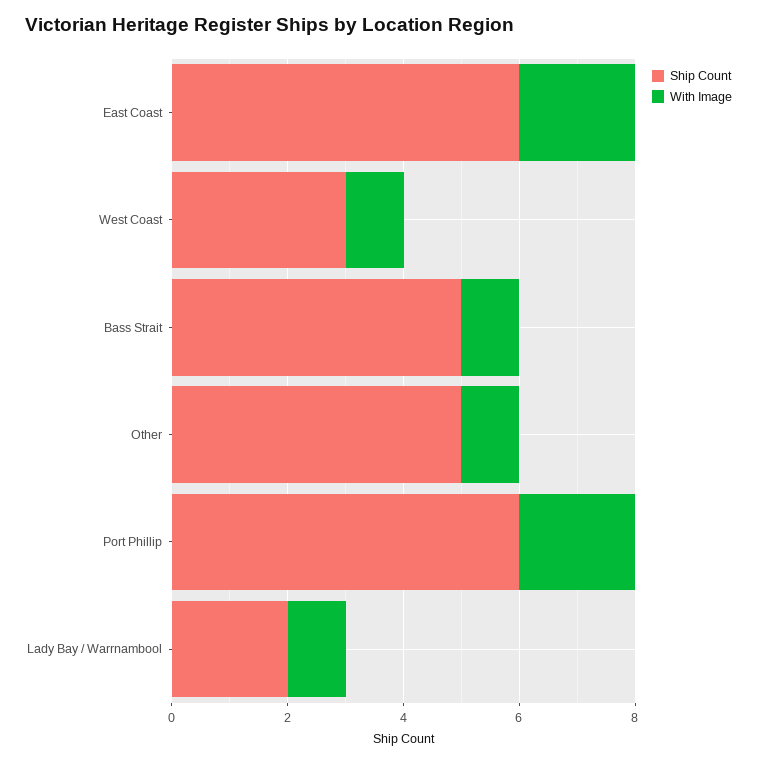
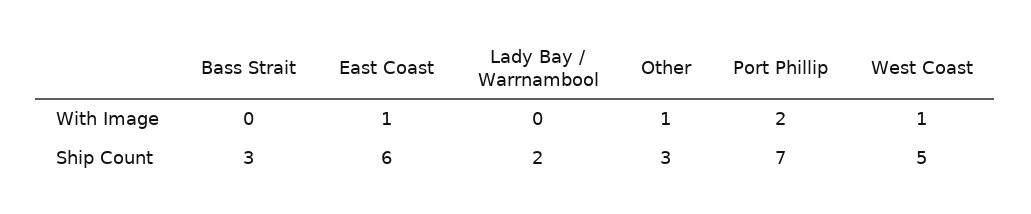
With Image, East Coast: 2 -> 1
Ship Count, West Coast: 3 -> 5
Ship Count, Bass Strait: 5 -> 3
With Image, Bass Strait: 1 -> 0
Ship Count, Other: 5 -> 3
Ship Count, Port Phillip: 6 -> 7
With Image, Lady Bay / Warrnambool: 1 -> 0

